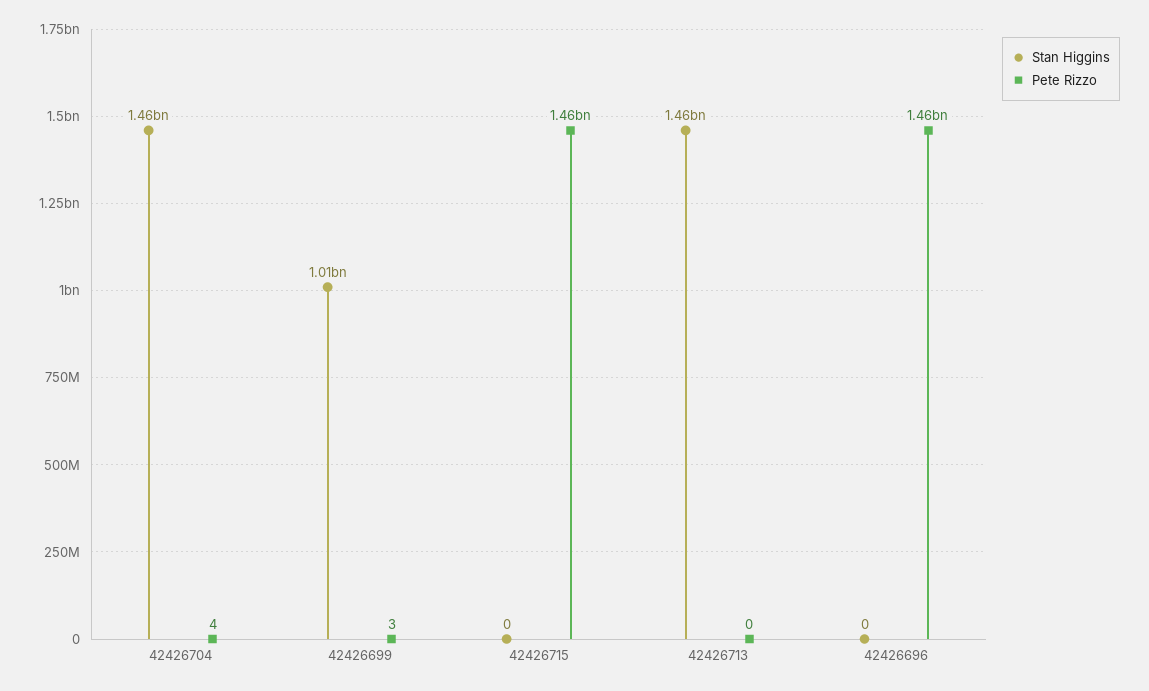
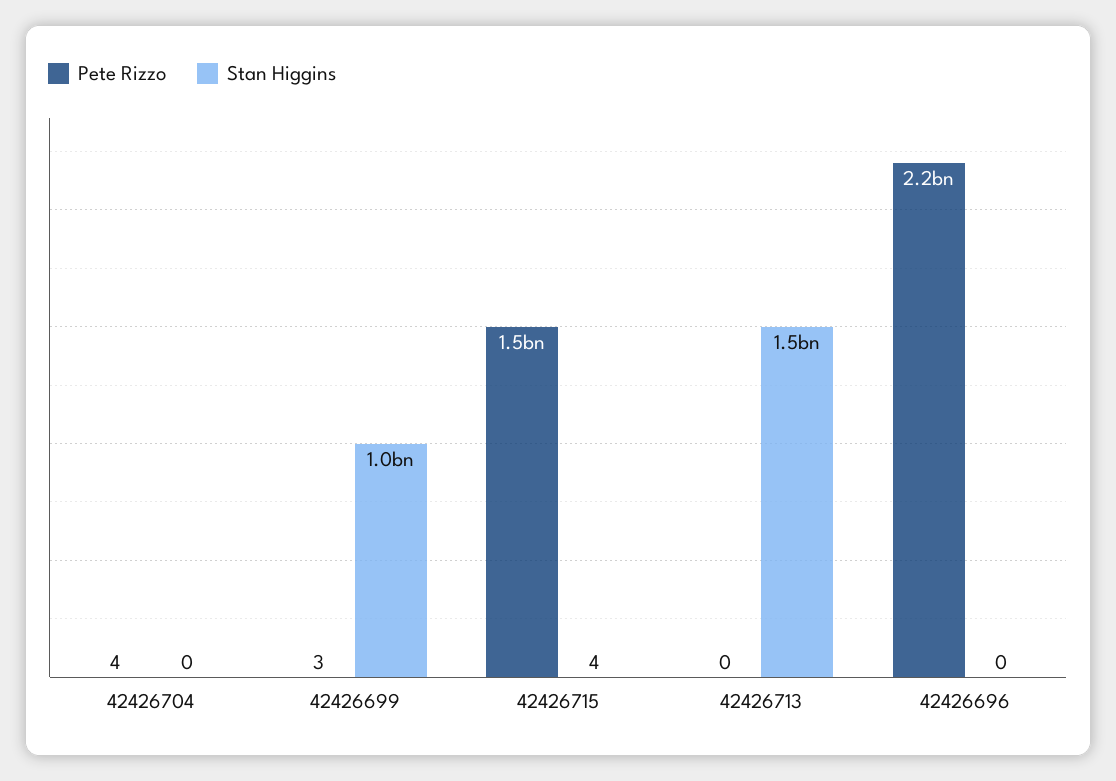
Stan Higgins, 42426704: 1460000000 -> 0
Stan Higgins, 42426715: 0 -> 4
Pete Rizzo, 42426696: 1460000000 -> 2200000000

